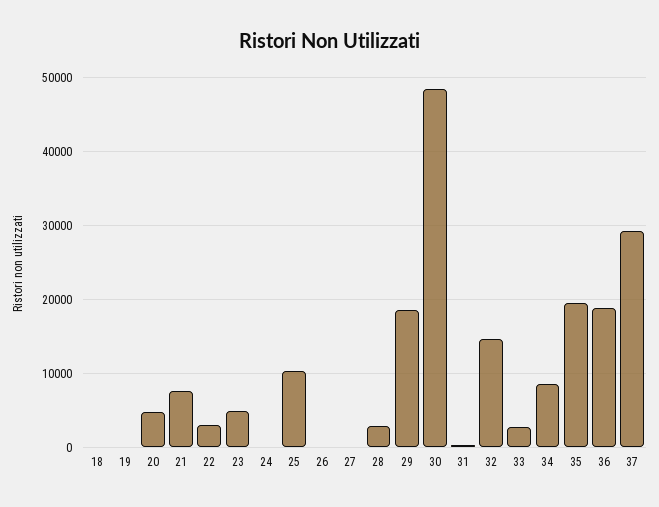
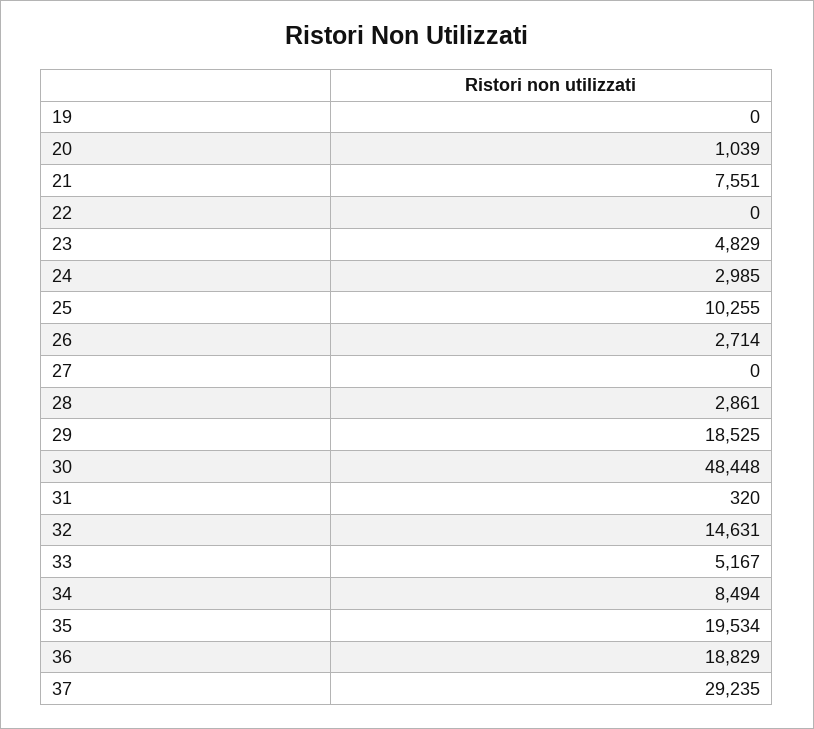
18: 0 -> none
20: 5000 -> 1039
22: 3000 -> 0
24: 0 -> 2985
26: 0 -> 2714
33: 3000 -> 5167

